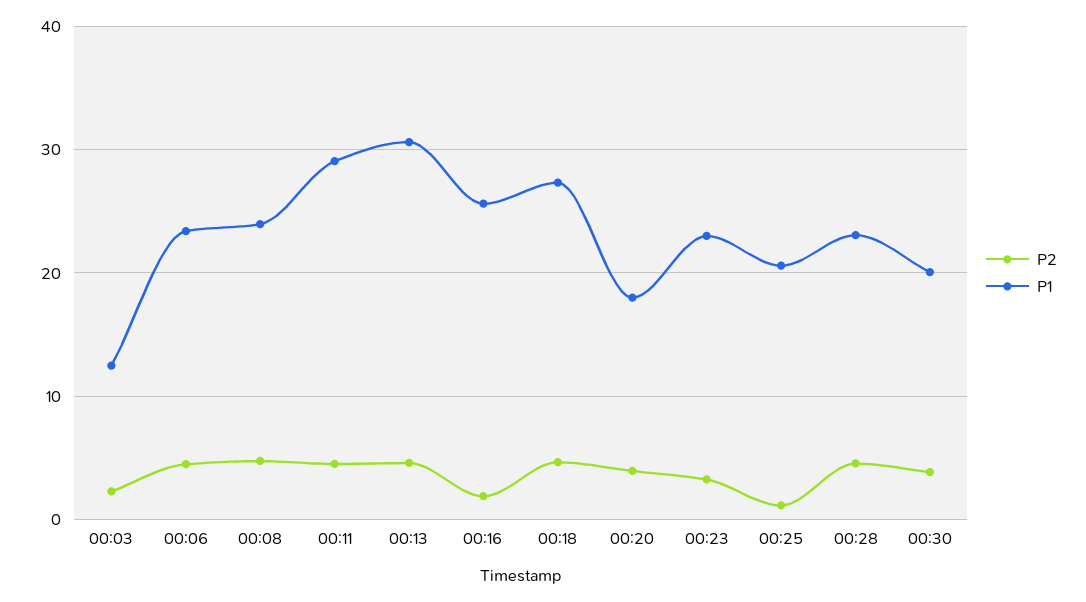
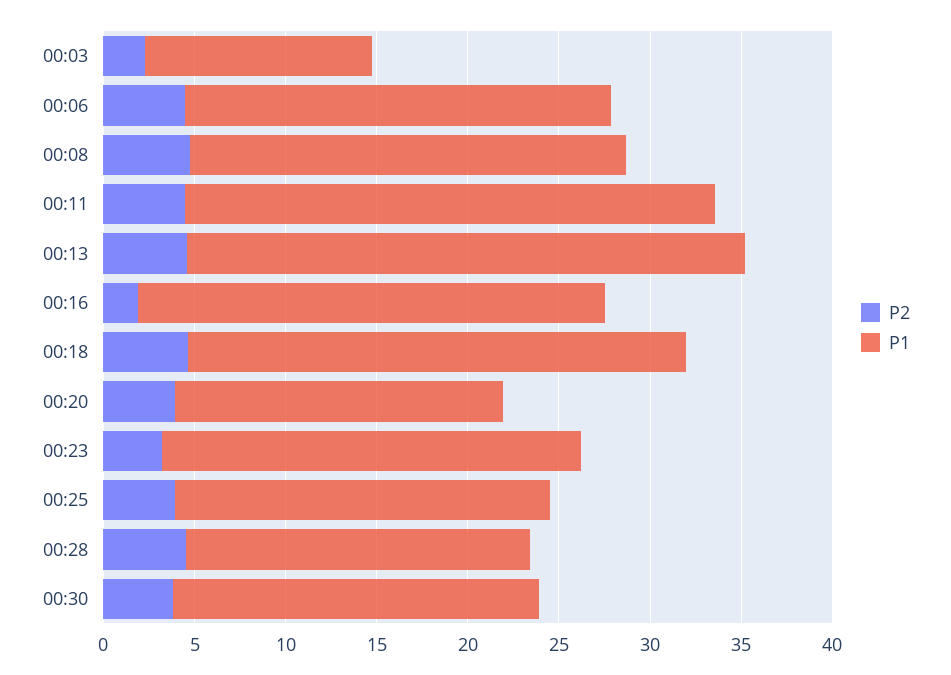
P2, 00:25: 1 -> 4
P1, 00:28: 23 -> 19

